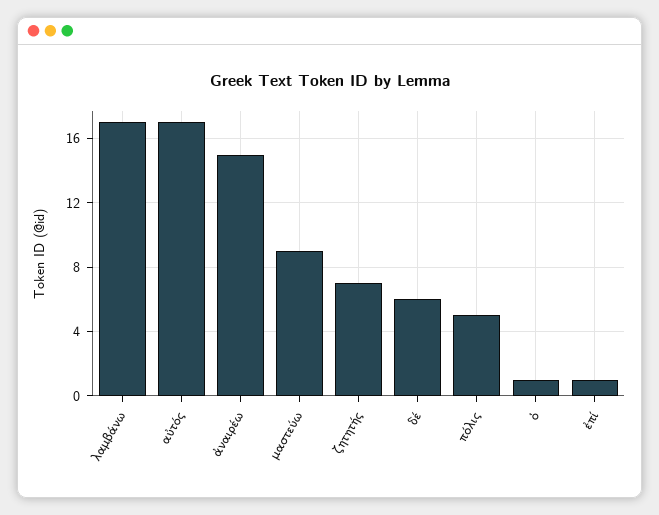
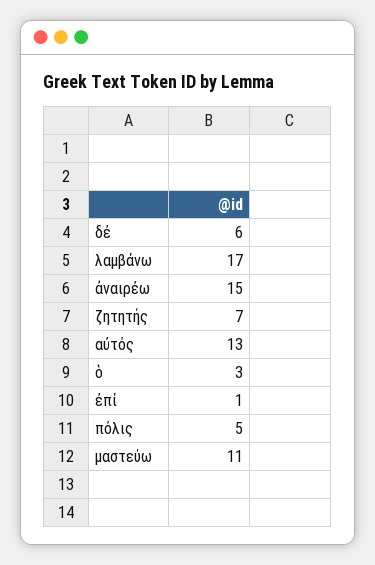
αὐτός: 17 -> 13
μαστεύω: 9 -> 11
ὁ: 1 -> 3

